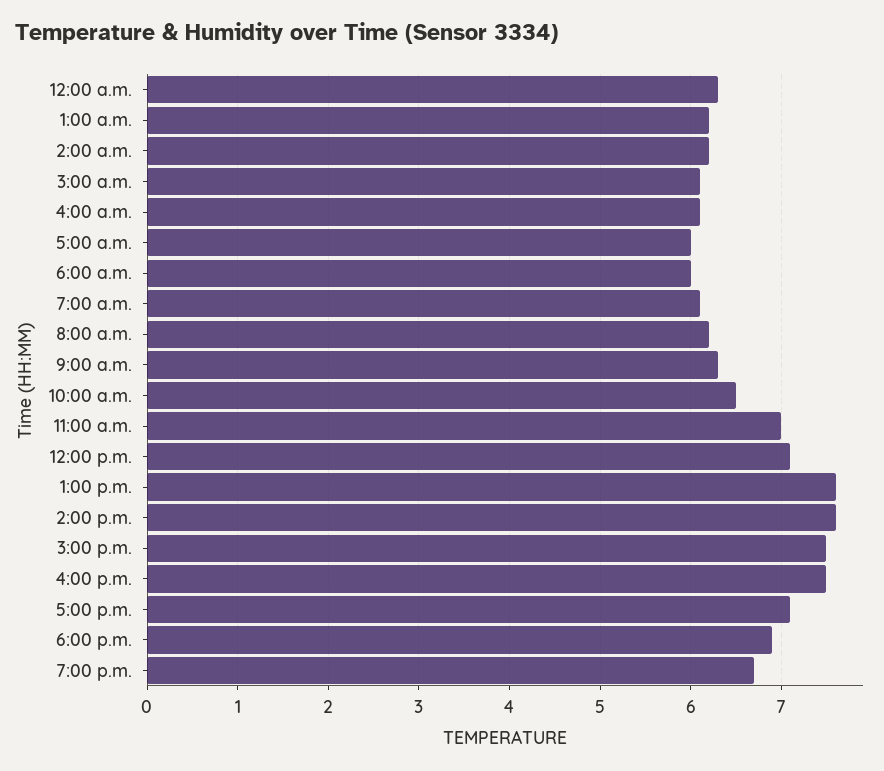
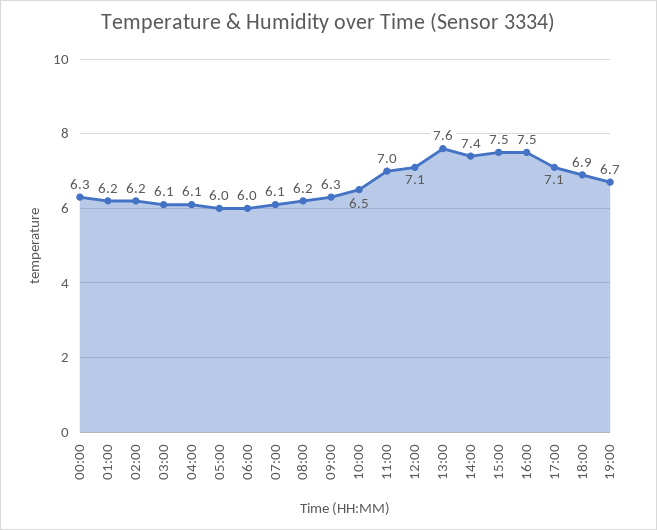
2:00 p.m.: 7.6 -> 7.4

